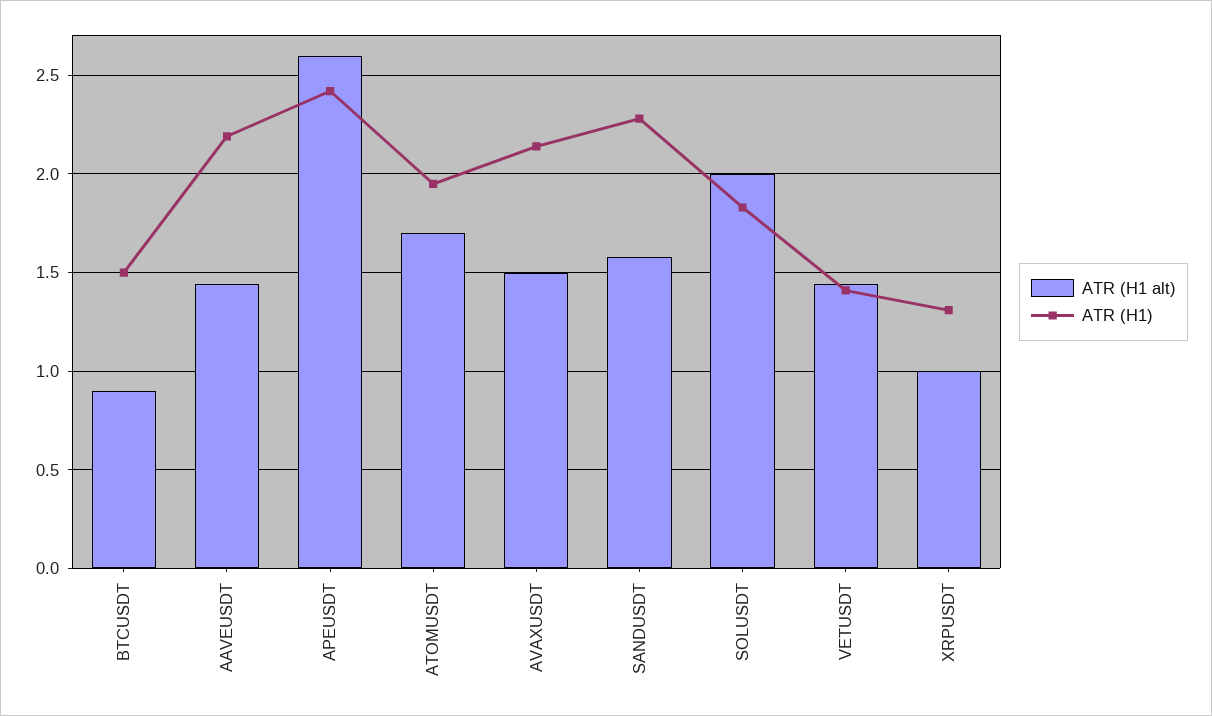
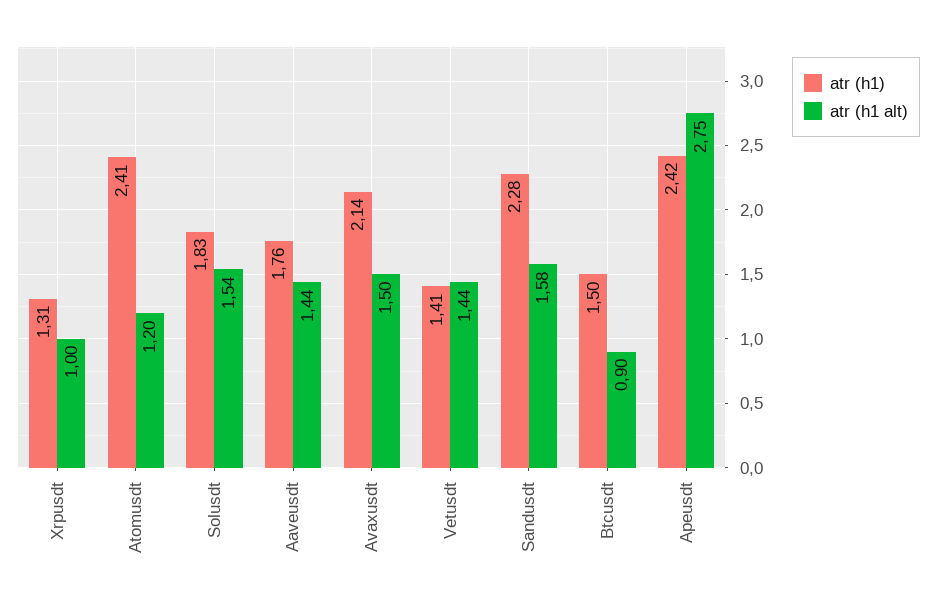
ATR (H1), AAVEUSDT: 2.2 -> 1.76
ATR (H1 alt), APEUSDT: 2.6 -> 2.75
ATR (H1 alt), ATOMUSDT: 1.7 -> 1.2
ATR (H1), ATOMUSDT: 1.95 -> 2.41
ATR (H1 alt), SOLUSDT: 2 -> 1.54

